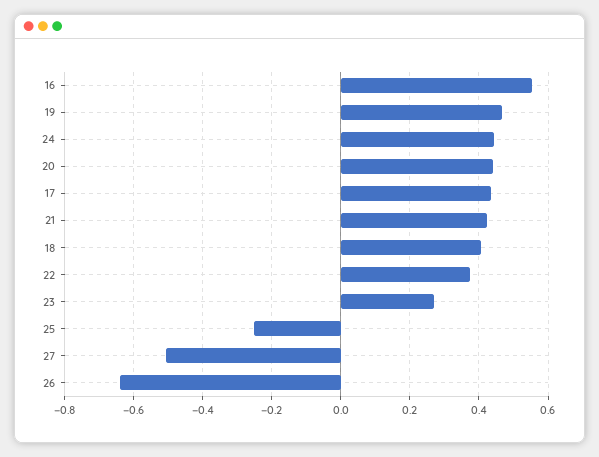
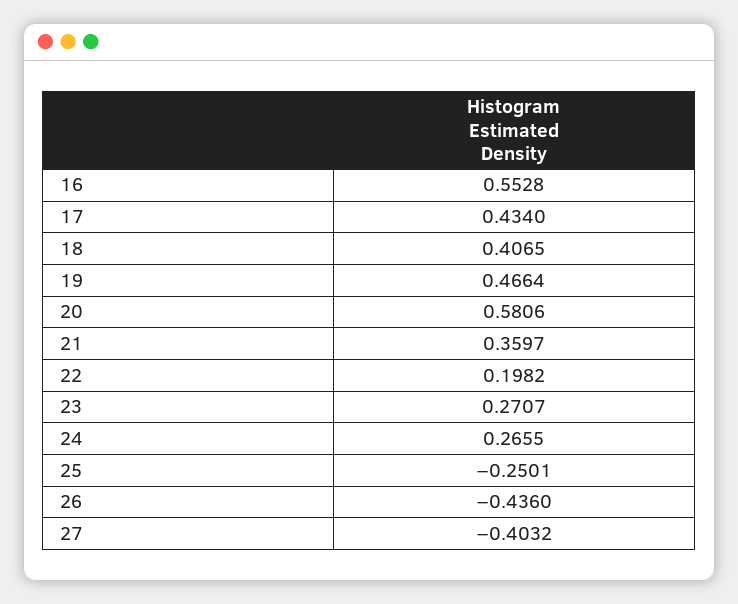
24: 0.44 -> 0.2655
20: 0.44 -> 0.5806
21: 0.42 -> 0.3597
22: 0.38 -> 0.1982
27: -0.5 -> -0.4032
26: -0.64 -> -0.436

